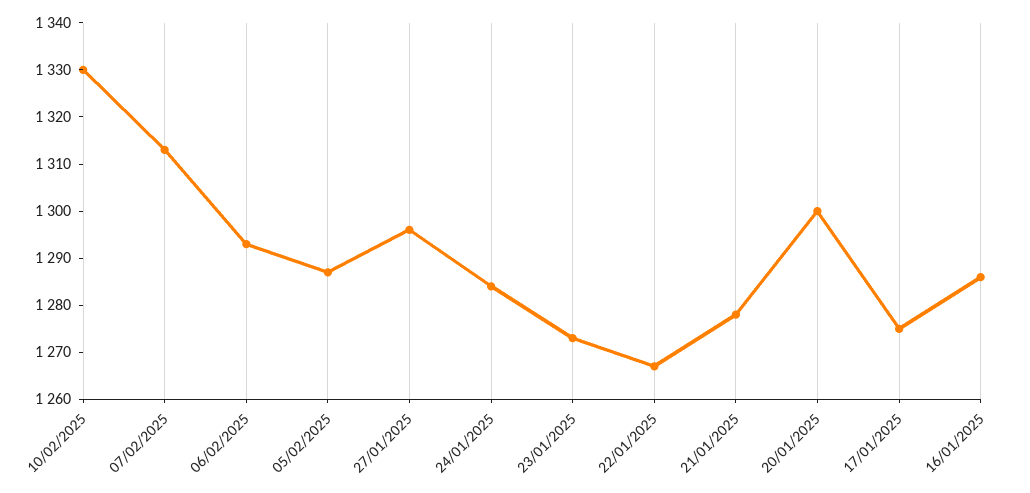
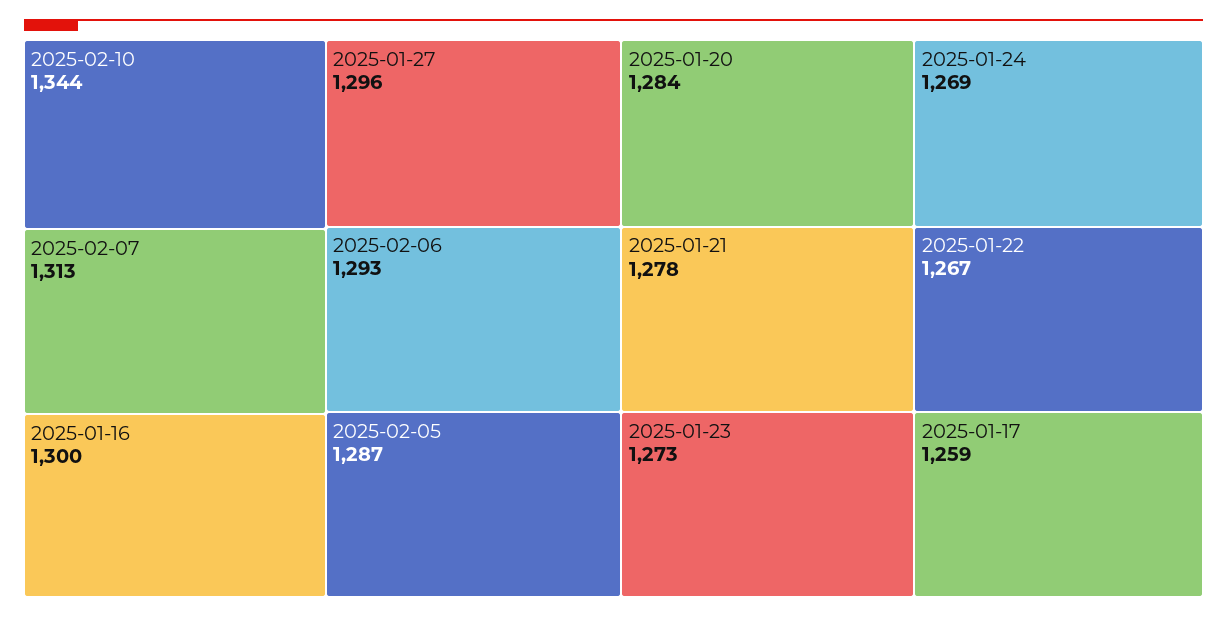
10/02/2025: 1330 -> 1344
24/01/2025: 1285 -> 1269
20/01/2025: 1300 -> 1284
17/01/2025: 1275 -> 1259
16/01/2025: 1285 -> 1300

